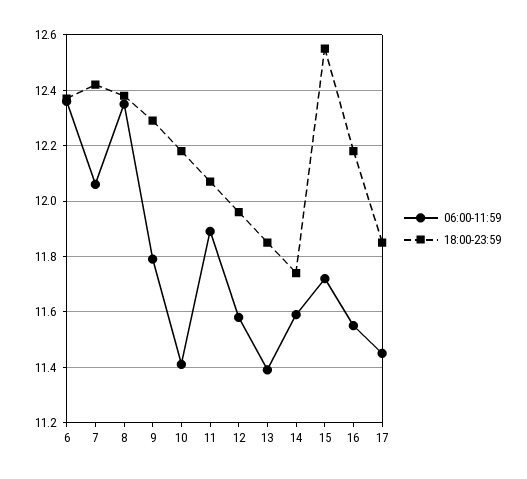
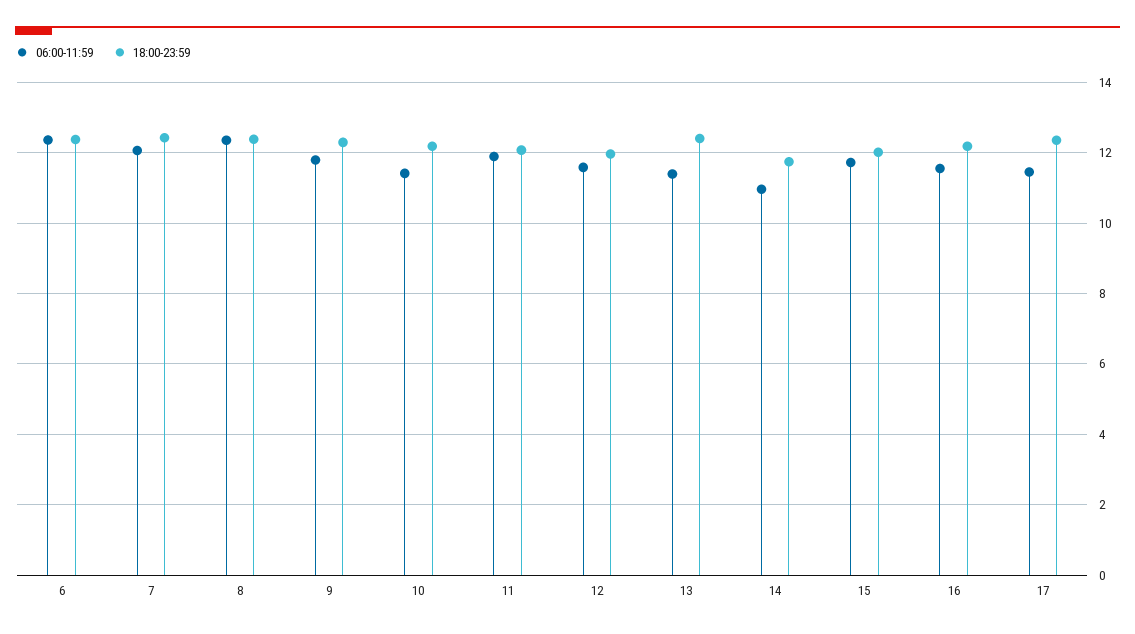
18:00-23:59, 13: 11.85 -> 12.4
06:00-11:59, 14: 11.6 -> 11
18:00-23:59, 15: 12.55 -> 12
18:00-23:59, 17: 11.85 -> 12.4

